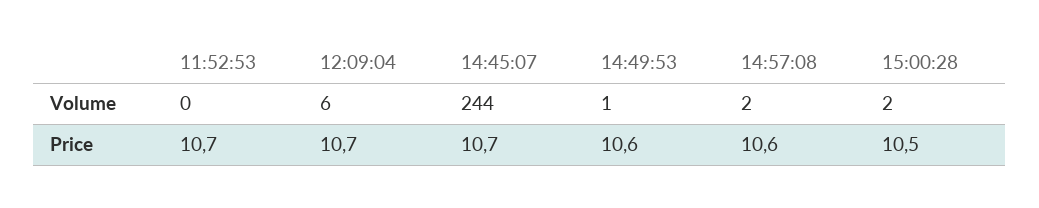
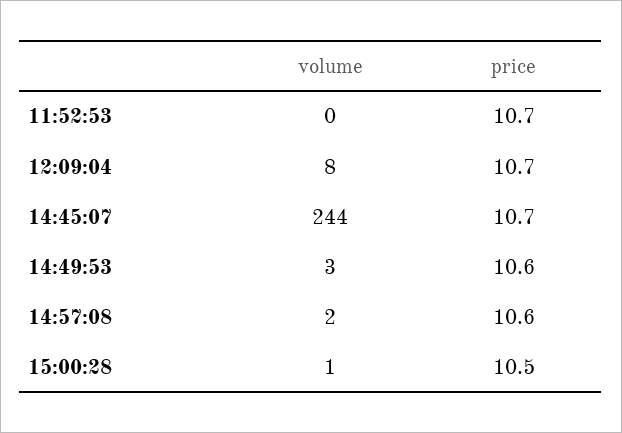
12:09:04, Volume: 6 -> 8
14:49:53, Volume: 1 -> 3
15:00:28, Volume: 2 -> 1

